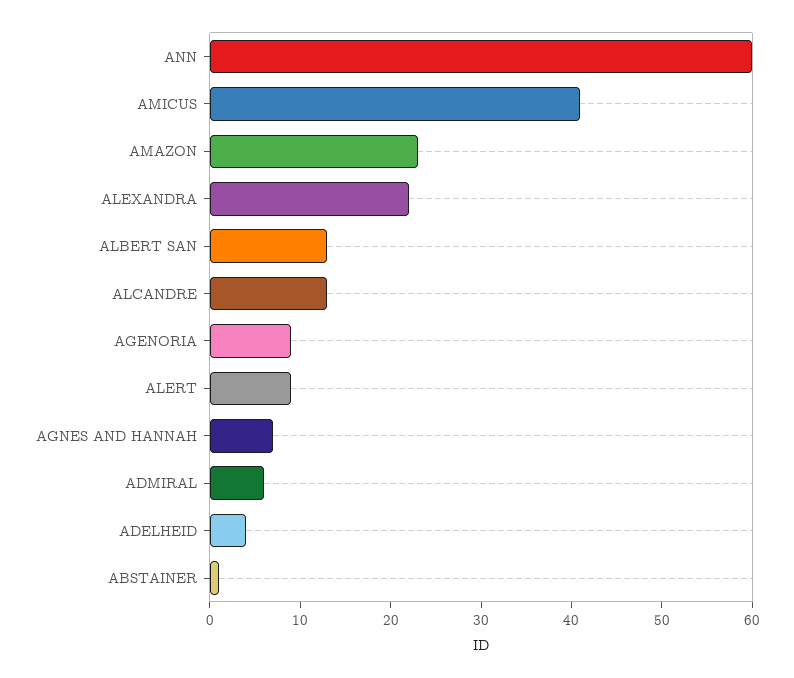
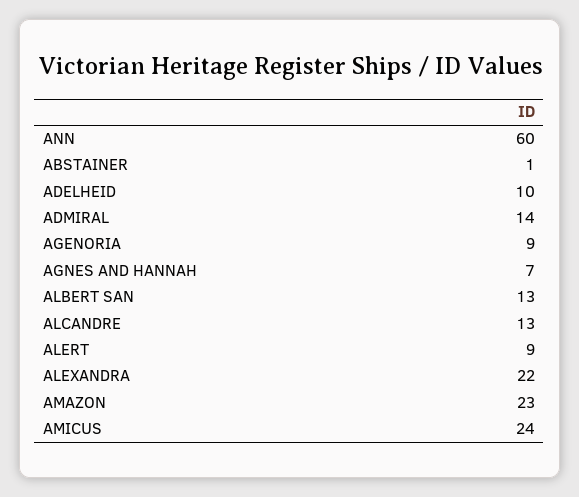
AMICUS: 41 -> 24
ADMIRAL: 6 -> 14
ADELHEID: 4 -> 10

